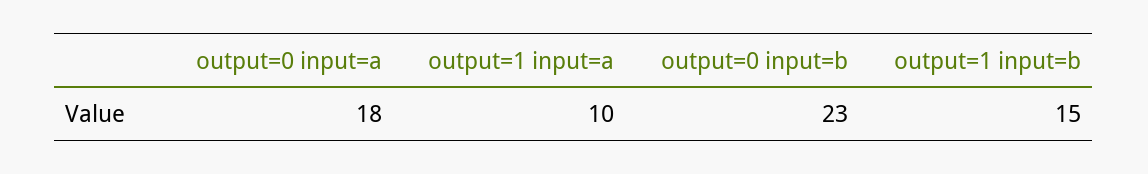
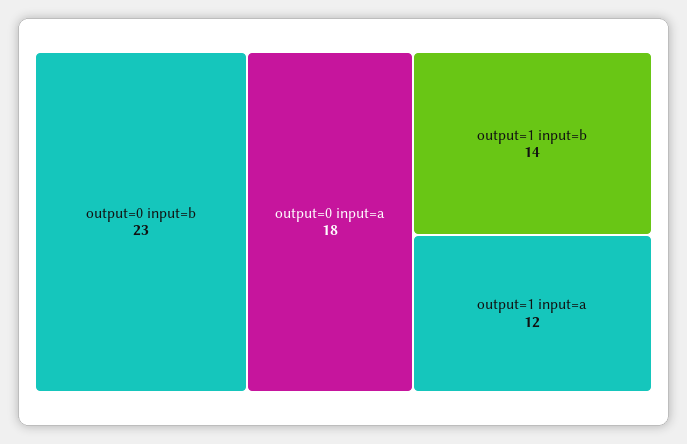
output=1 input=a: 10 -> 12
output=1 input=b: 15 -> 14

